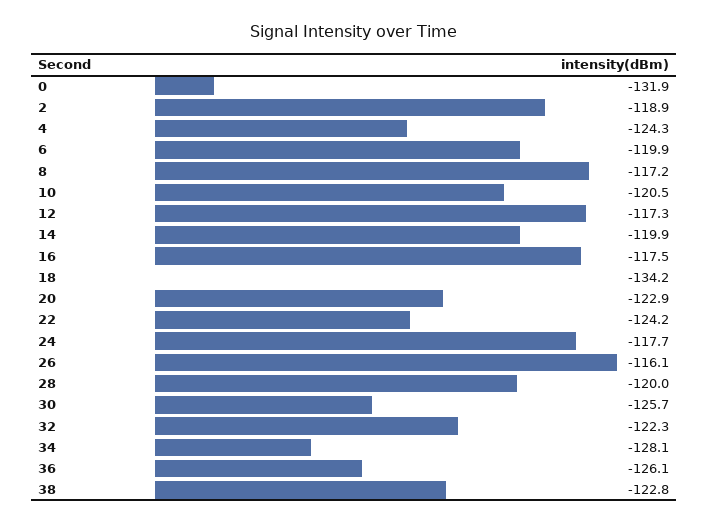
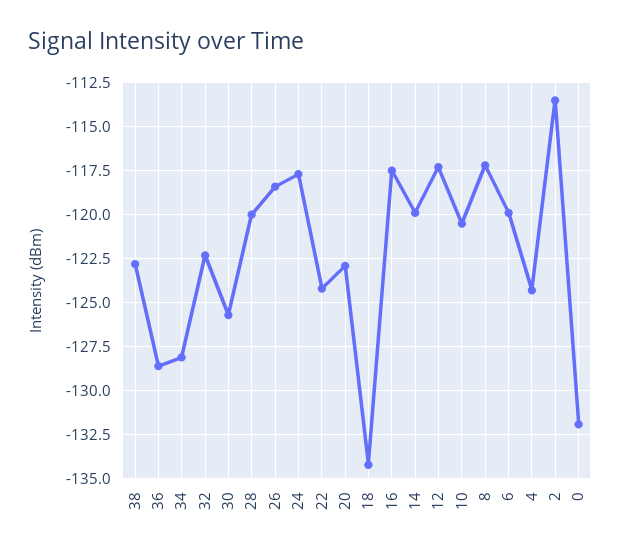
2: -118.9 -> -113.5
26: -116.1 -> -118.5
36: -126.1 -> -128.5

